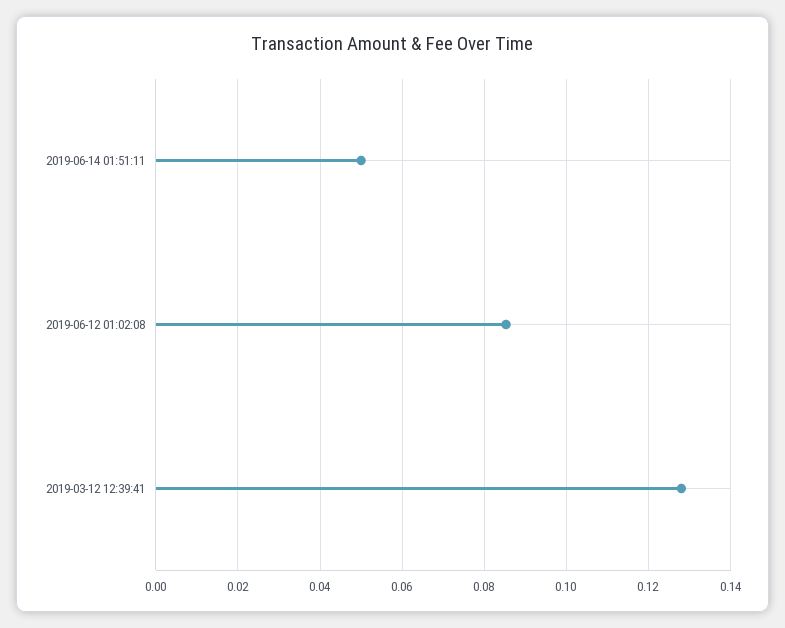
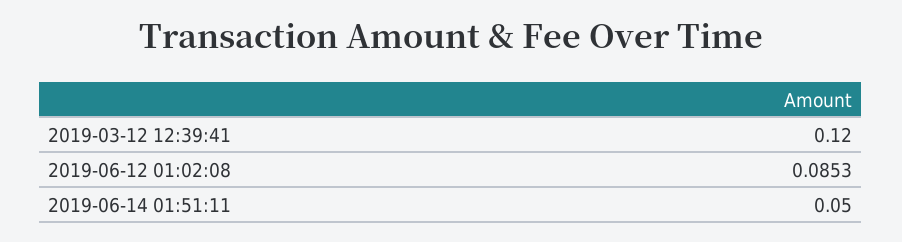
2019-03-12 12:39:41: 0.128 -> 0.12

